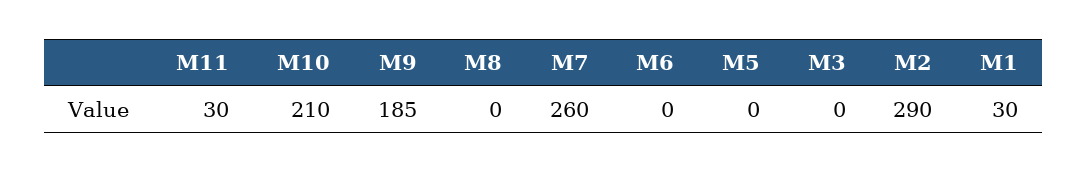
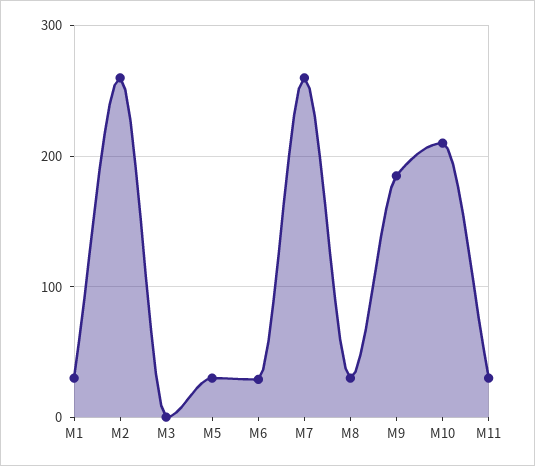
M8: 0 -> 30
M6: 0 -> 30
M5: 0 -> 30
M2: 290 -> 260

